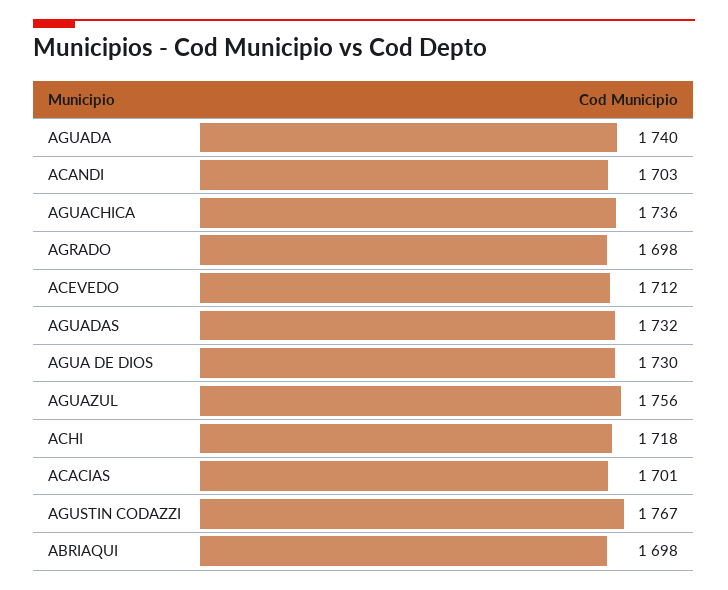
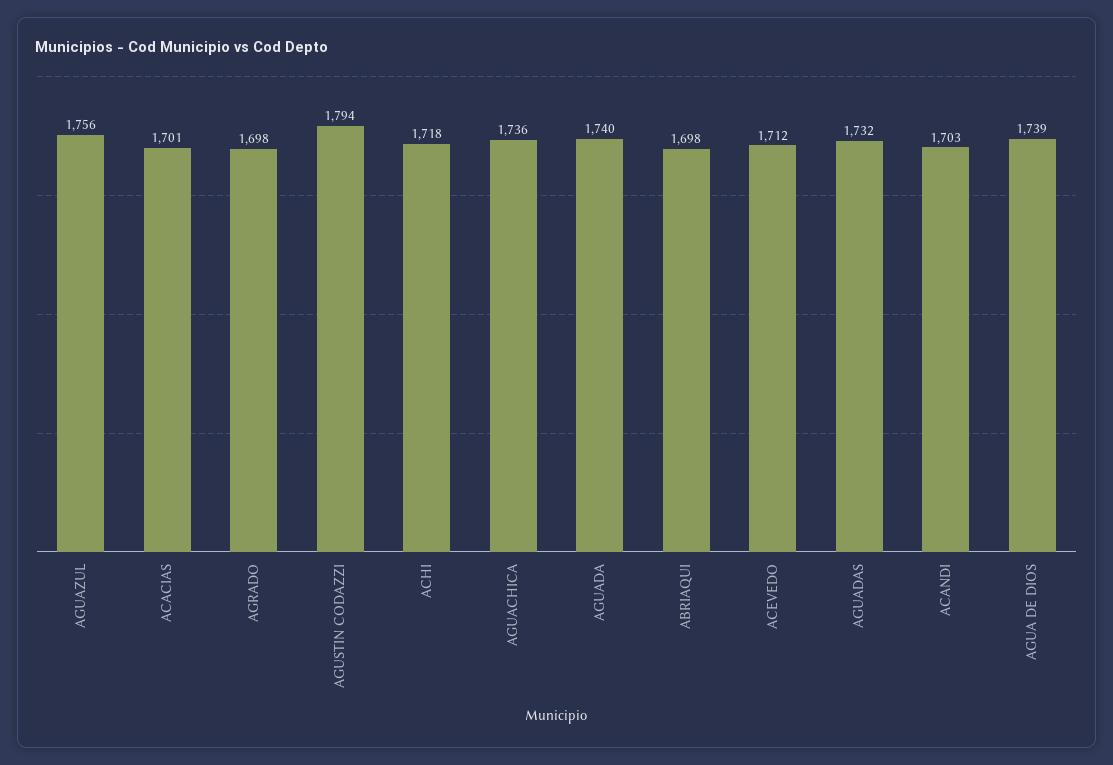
AGUA DE DIOS: 1730 -> 1739
AGUSTIN CODAZZI: 1767 -> 1794

